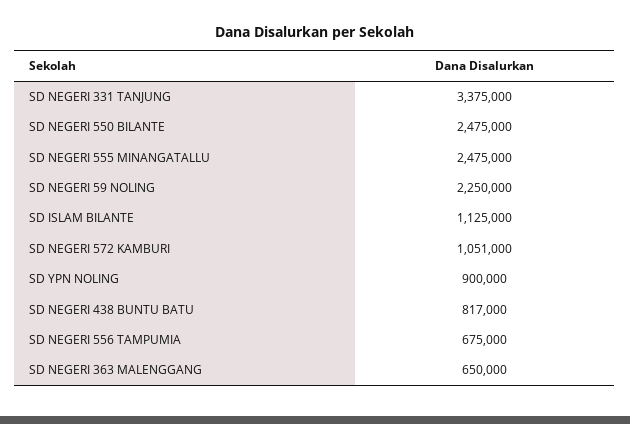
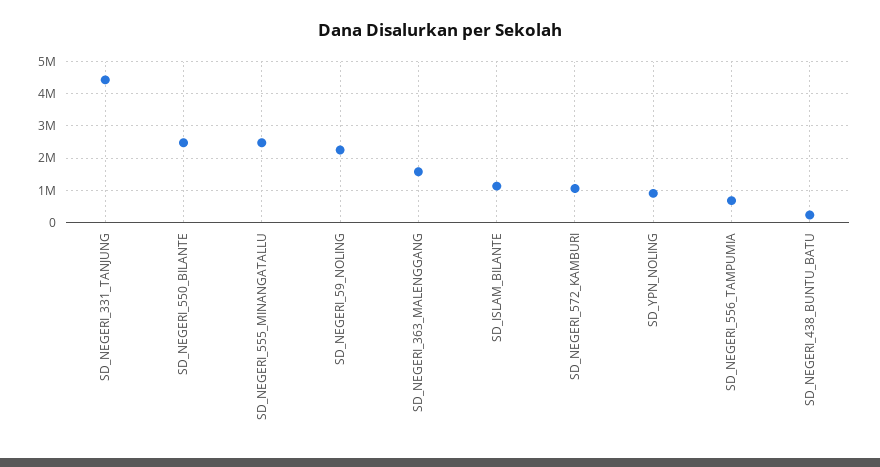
SD NEGERI 331 TANJUNG: 3375000 -> 4400000
SD NEGERI 438 BUNTU BATU: 817000 -> 200000
SD NEGERI 363 MALENGGANG: 650000 -> 1600000

